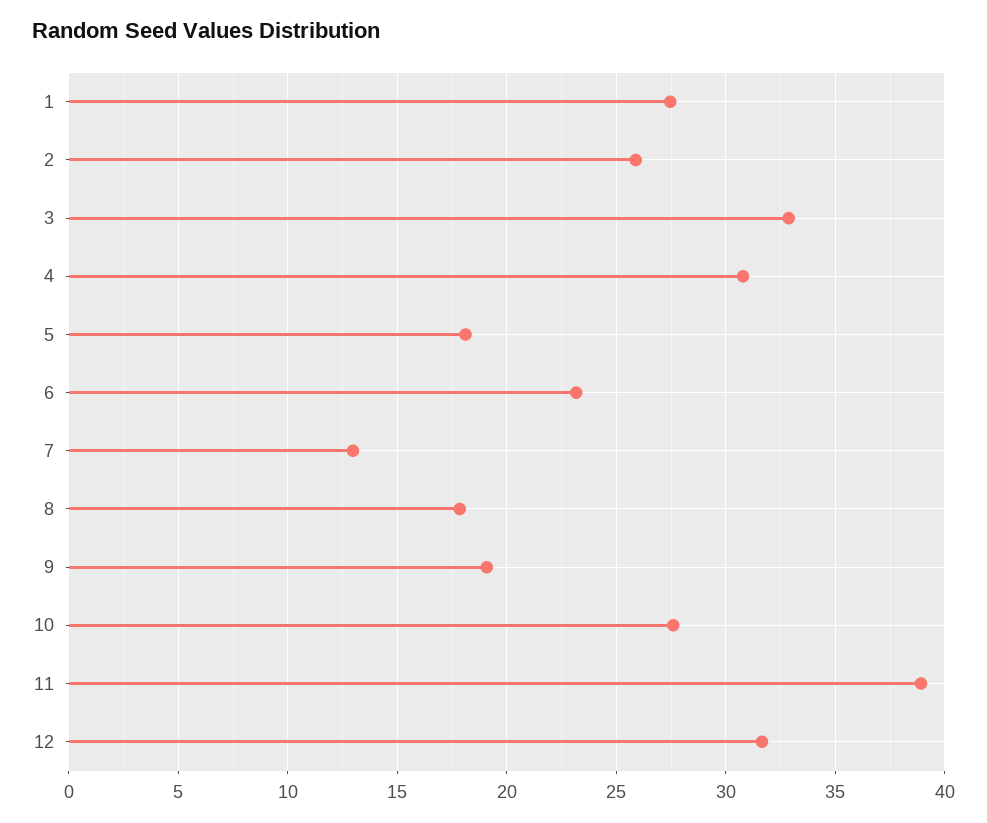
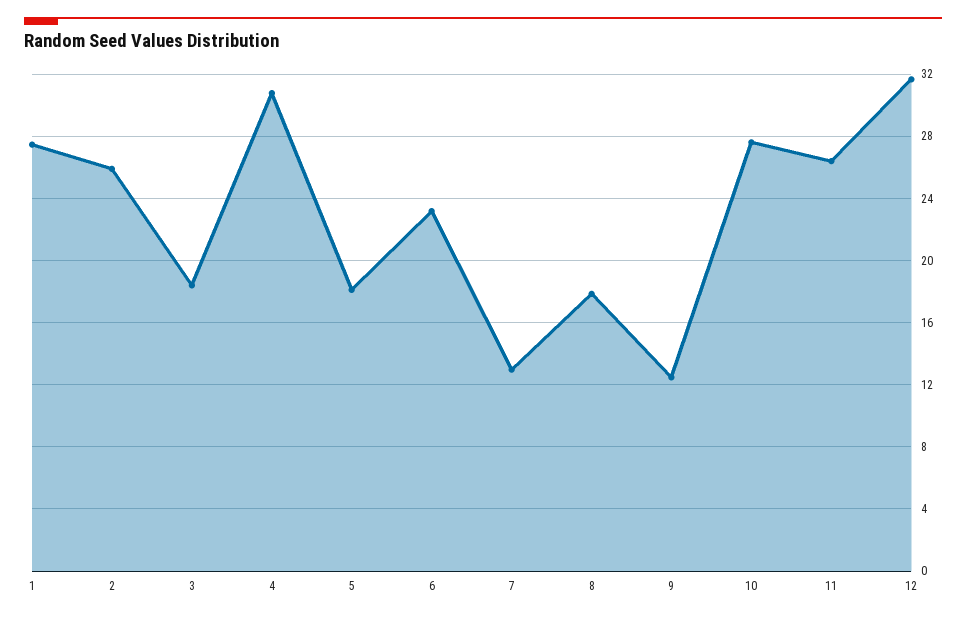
3: 33 -> 18.5
9: 19 -> 12.5
11: 39 -> 26.5

